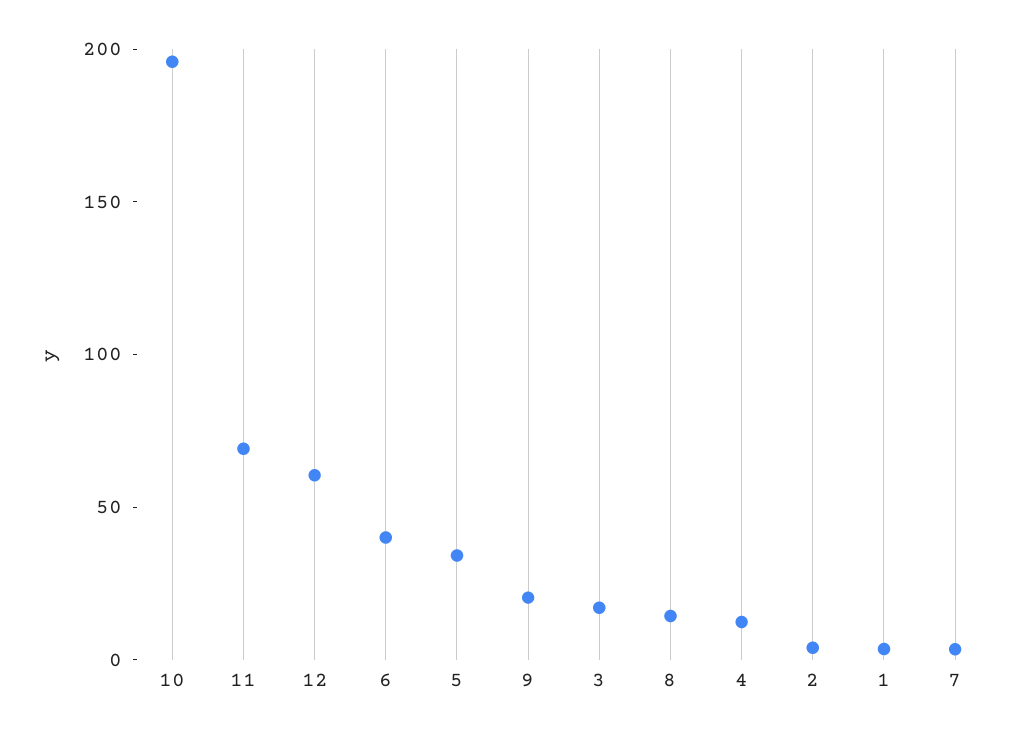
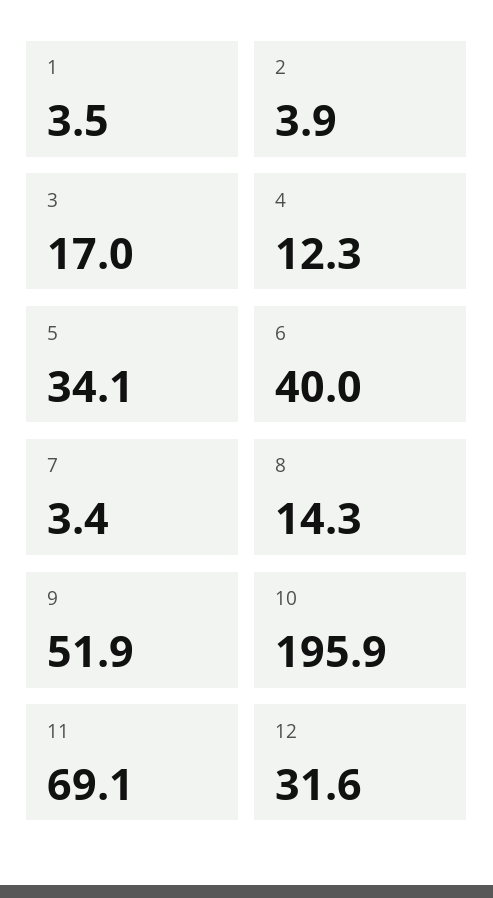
12: 60 -> 31.6
9: 20 -> 51.9

